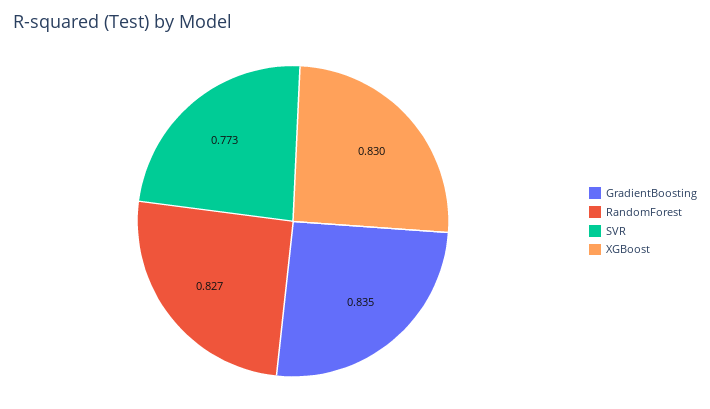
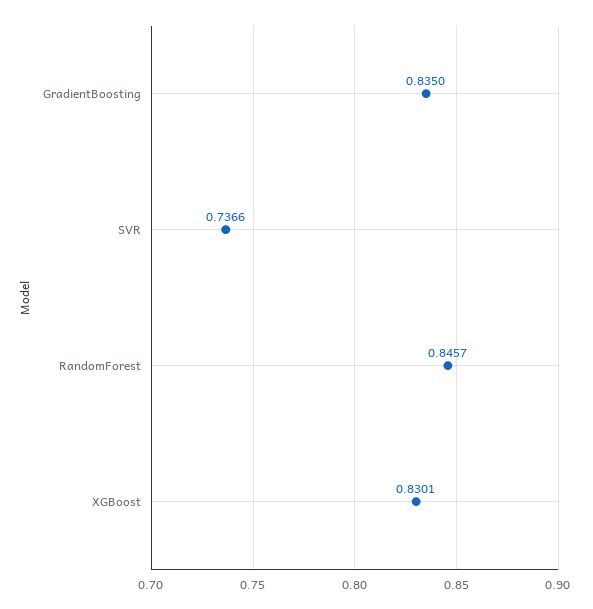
RandomForest: 0.827 -> 0.8457
SVR: 0.773 -> 0.7366

